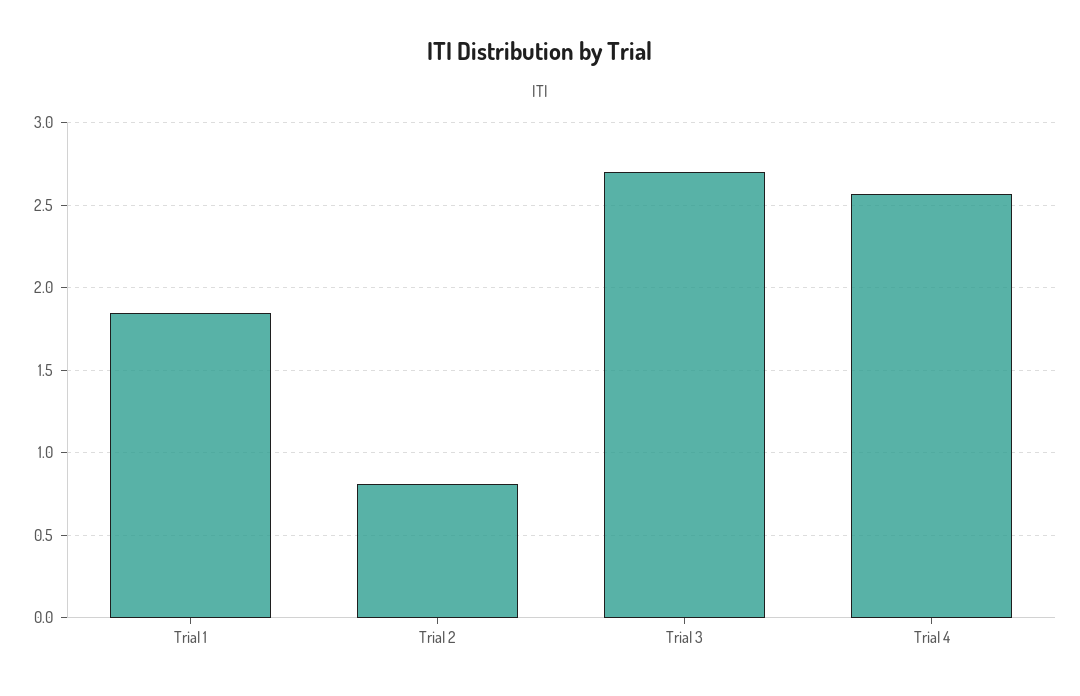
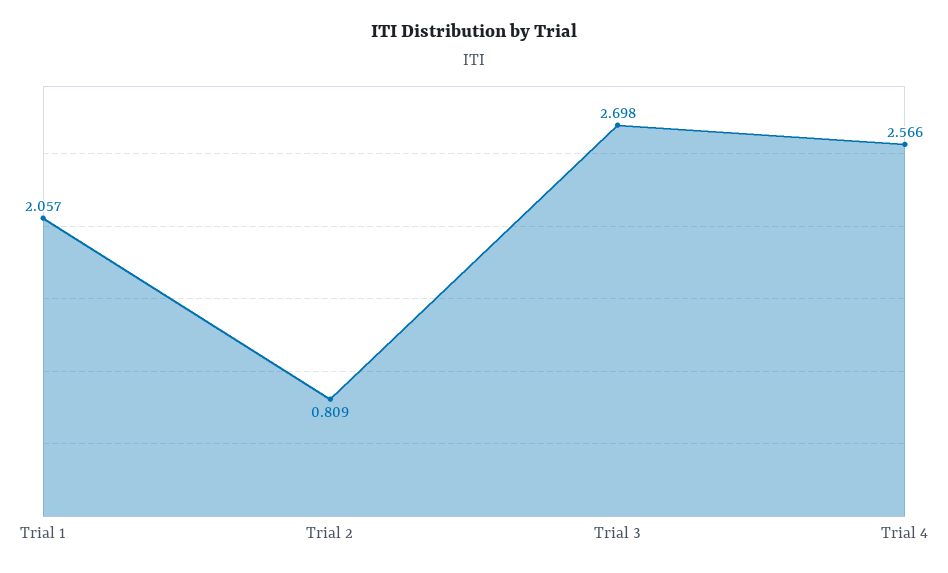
Trial 1: 1.85 -> 2.057

